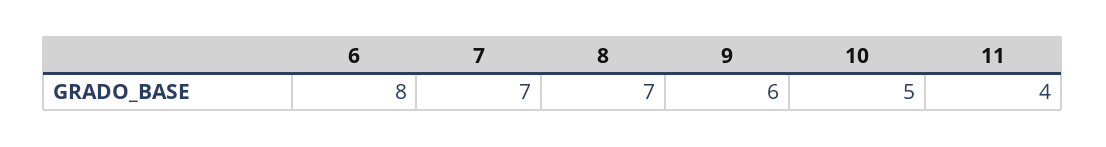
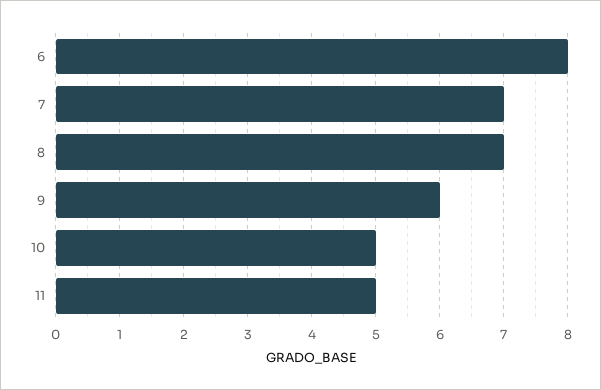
11: 4 -> 5

